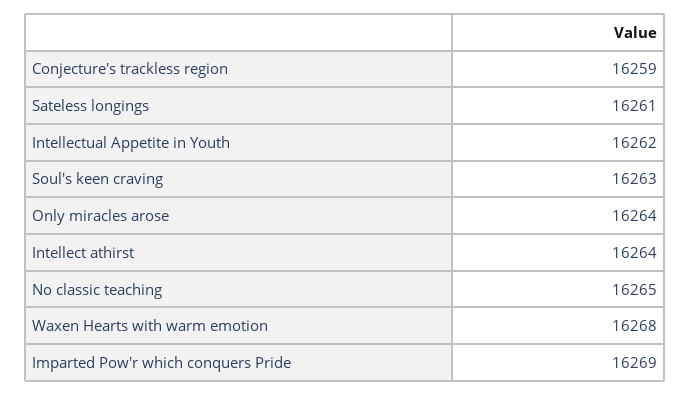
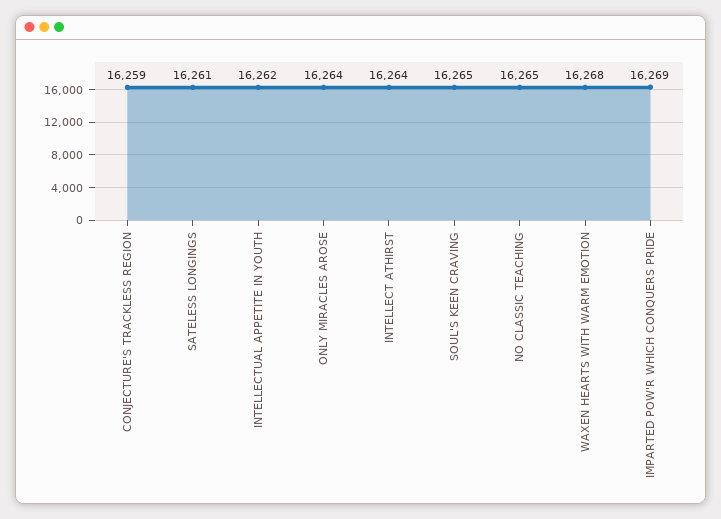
Soul's keen craving: 16263 -> 16265

